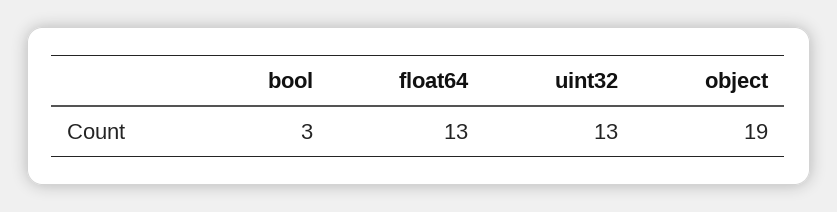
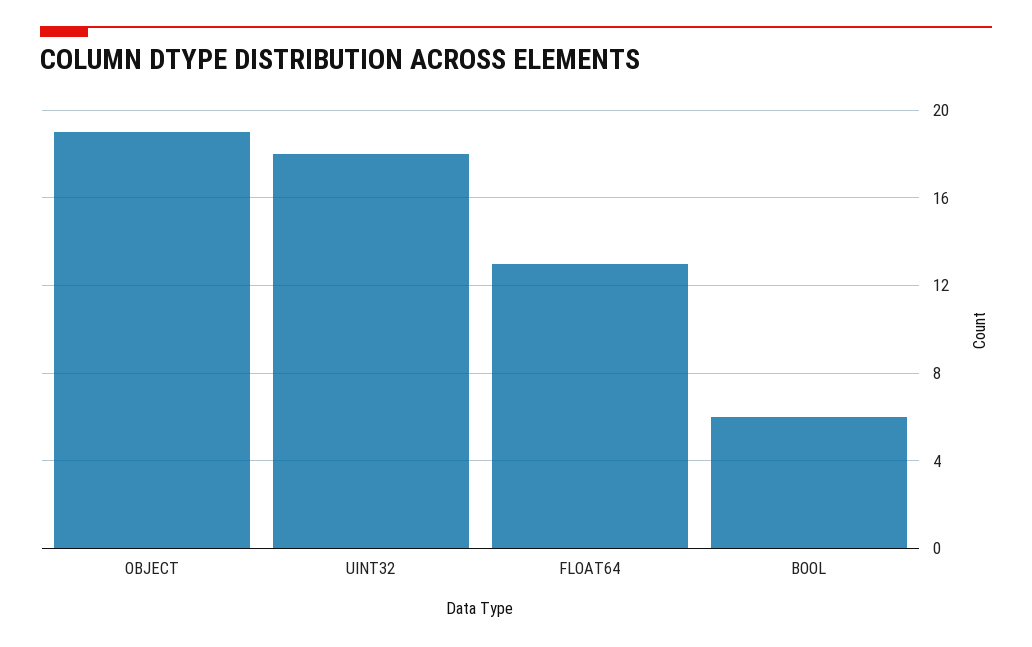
bool: 3 -> 6
uint32: 13 -> 18

